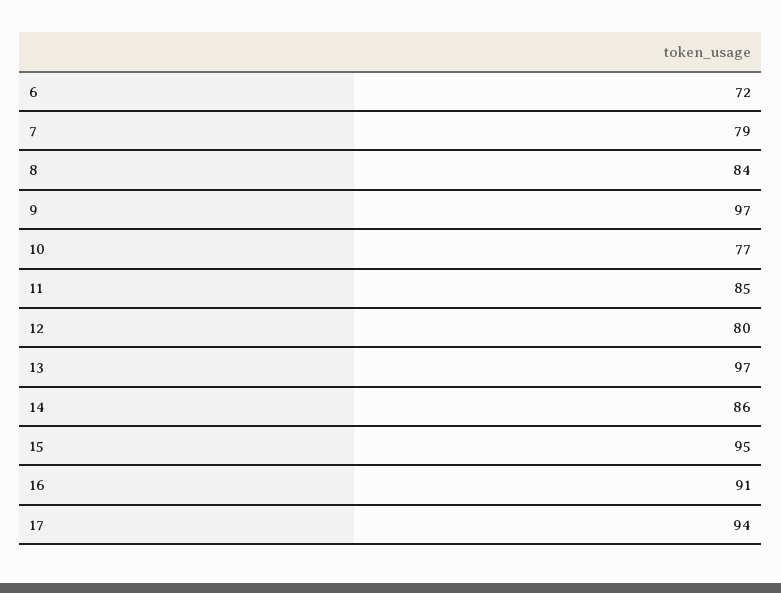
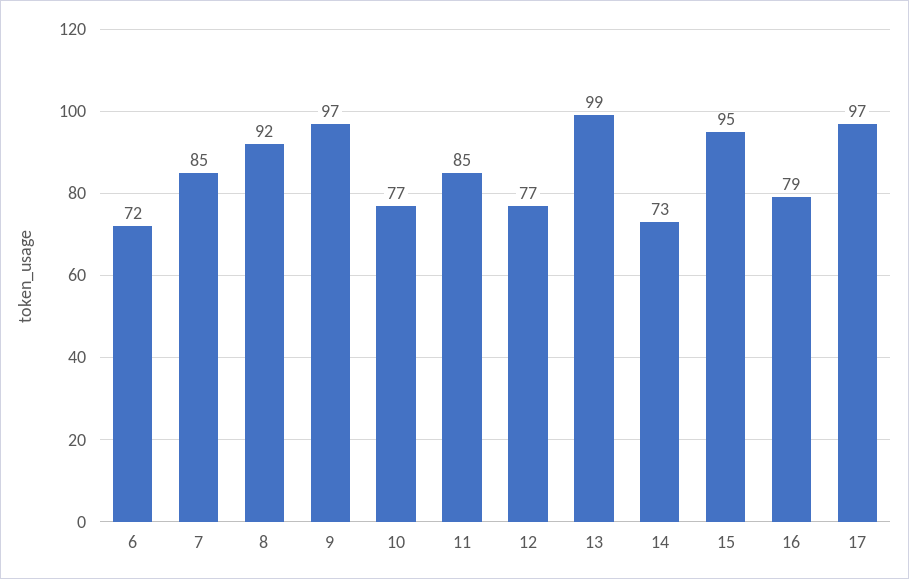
7: 79 -> 85
8: 84 -> 92
12: 80 -> 77
13: 97 -> 99
14: 86 -> 73
16: 91 -> 79
17: 94 -> 97

